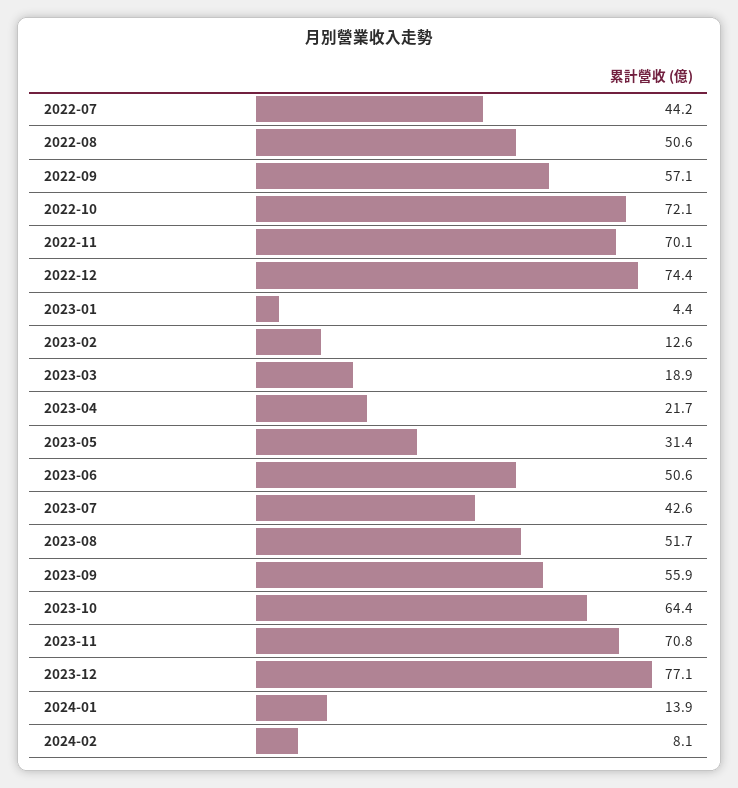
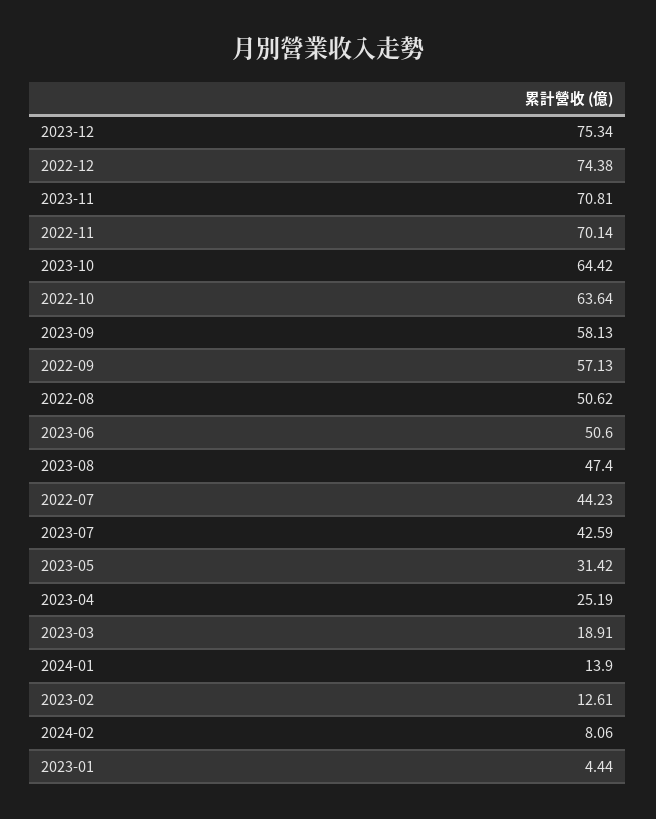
2022-10: 72.1 -> 63.64
2023-04: 21.7 -> 25.19
2023-08: 51.7 -> 47.4
2023-09: 55.9 -> 58.13
2023-12: 77.1 -> 75.34

